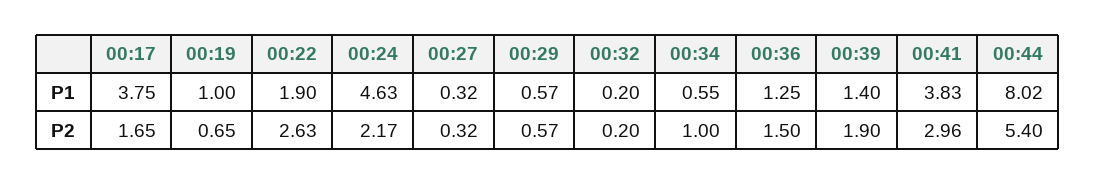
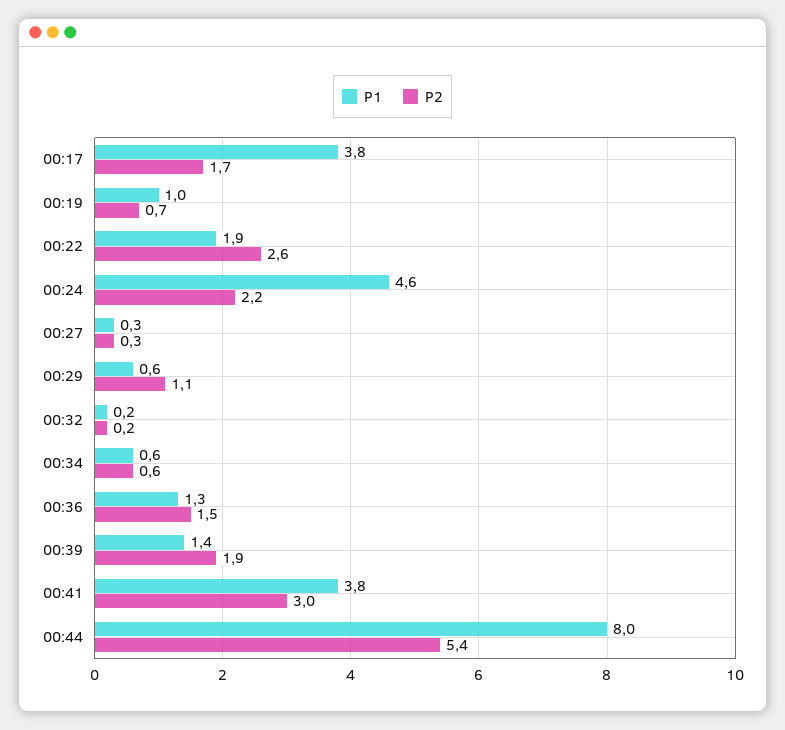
P2, 00:29: 0.57 -> 1.1
P2, 00:34: 1 -> 0.6

